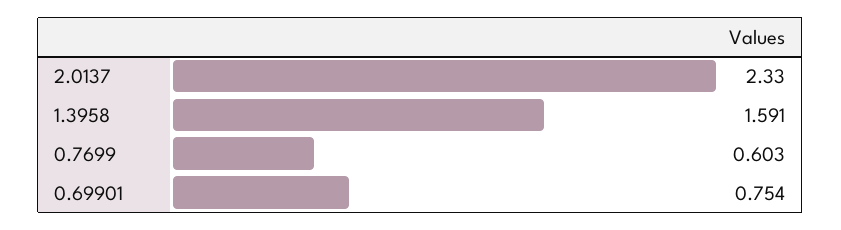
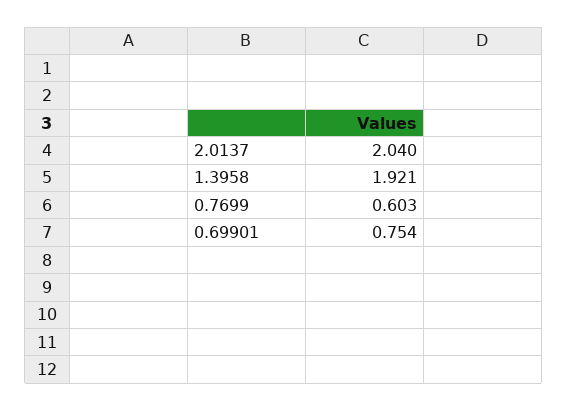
2.0137: 2.33 -> 2.04
1.3958: 1.591 -> 1.921

